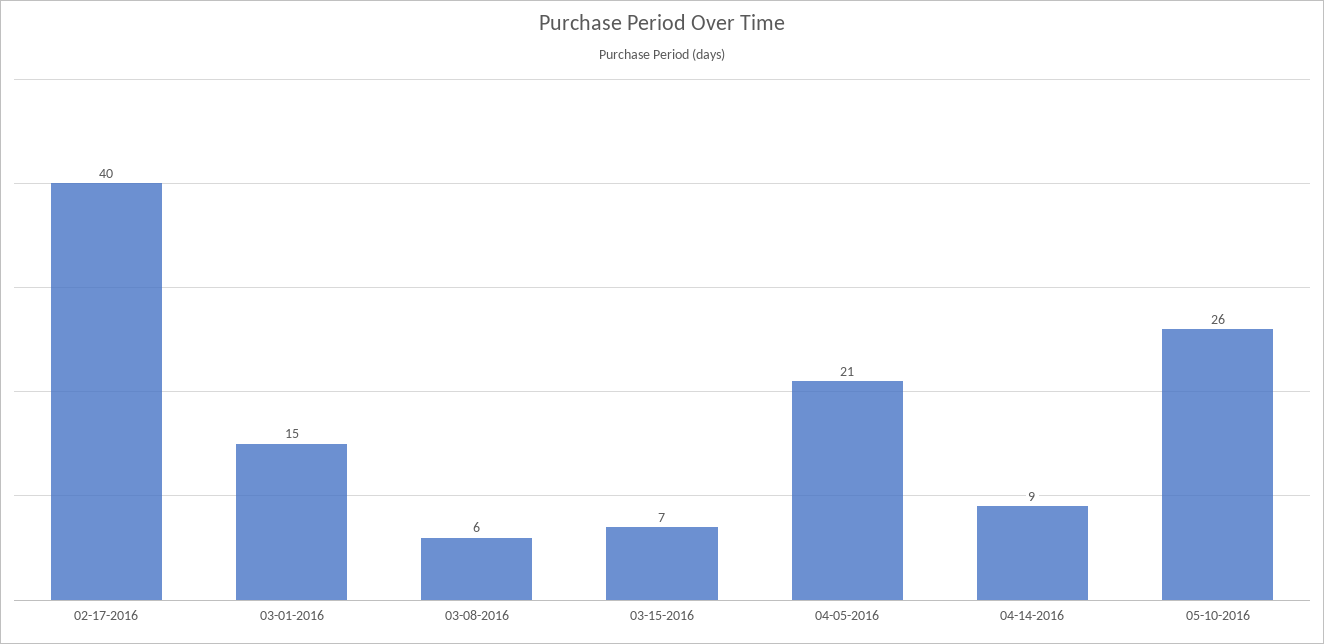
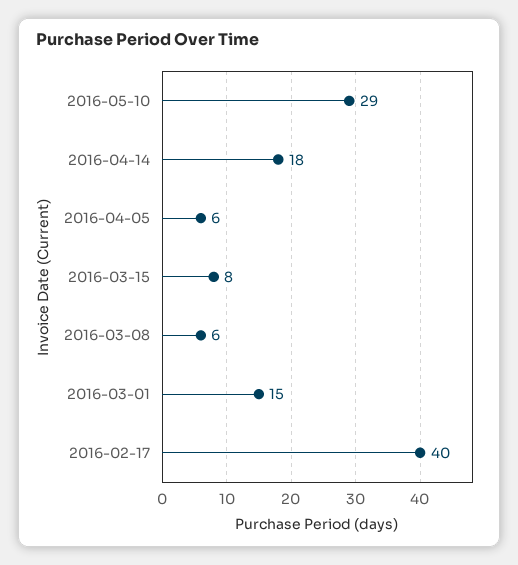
03-15-2016: 7 -> 8
04-05-2016: 21 -> 6
04-14-2016: 9 -> 18
05-10-2016: 26 -> 29

